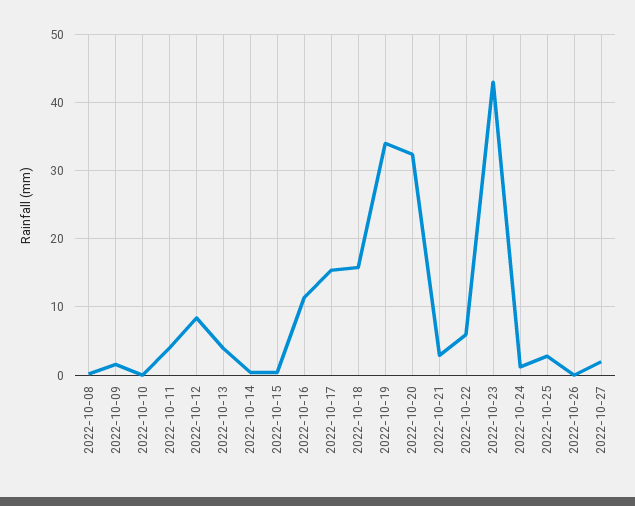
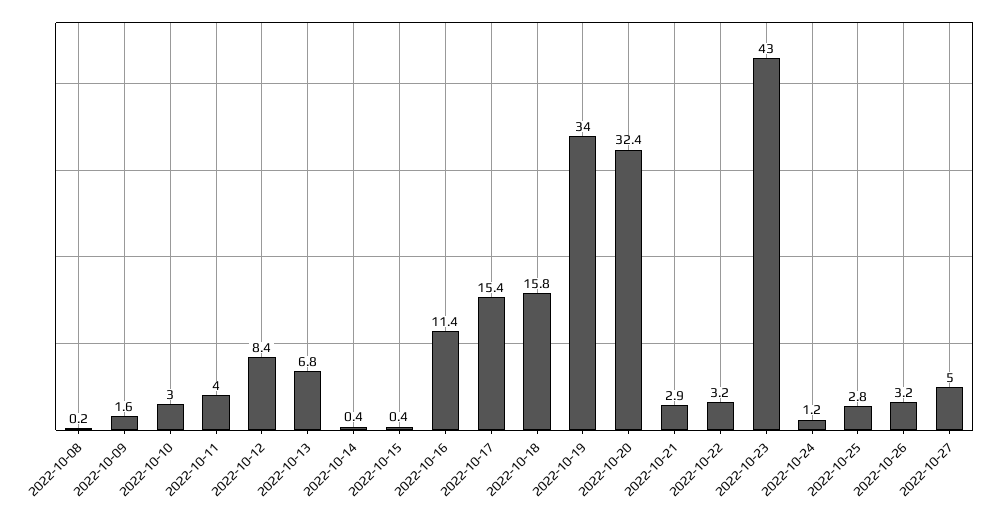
2022-10-10: 0 -> 3
2022-10-13: 4 -> 6.8
2022-10-22: 6 -> 3.2
2022-10-26: 0 -> 3.2
2022-10-27: 2 -> 5

